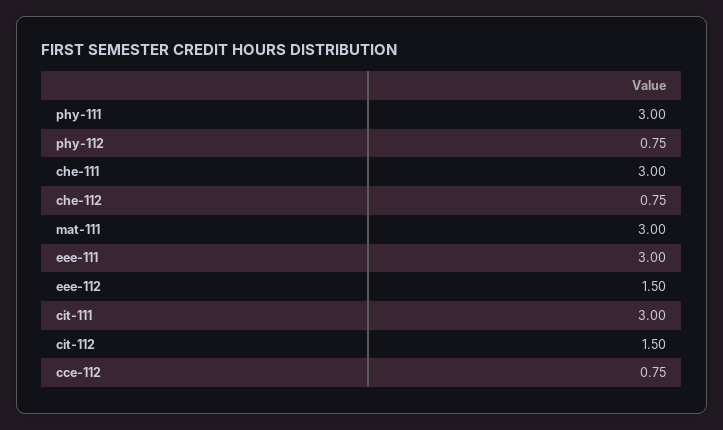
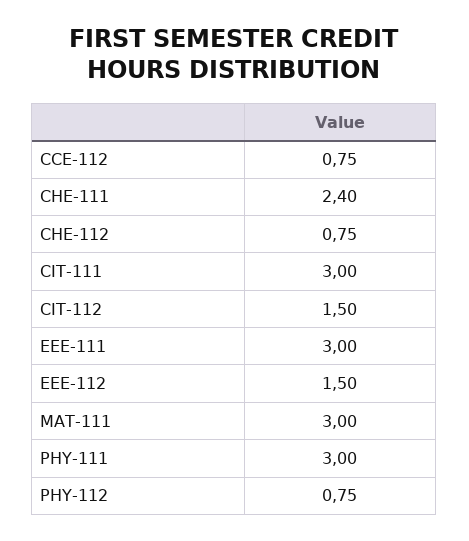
che-111: 3 -> 2.4

